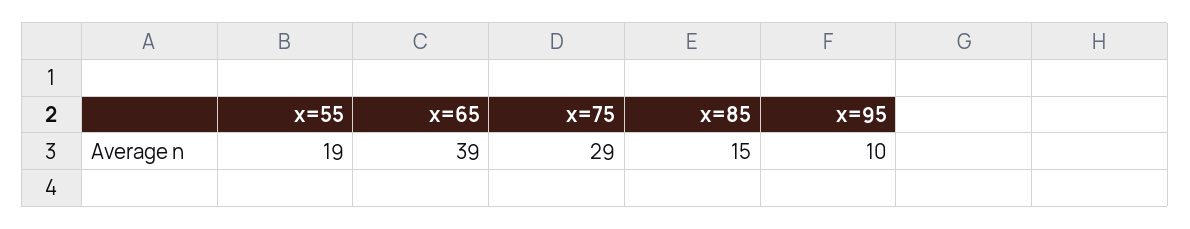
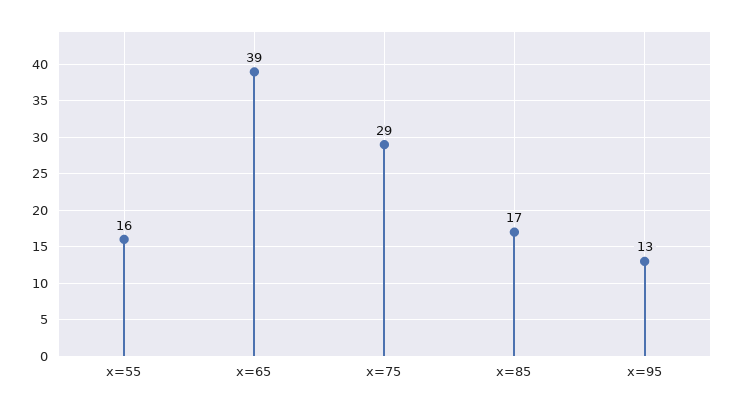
x=55: 19 -> 16
x=85: 15 -> 17
x=95: 10 -> 13

